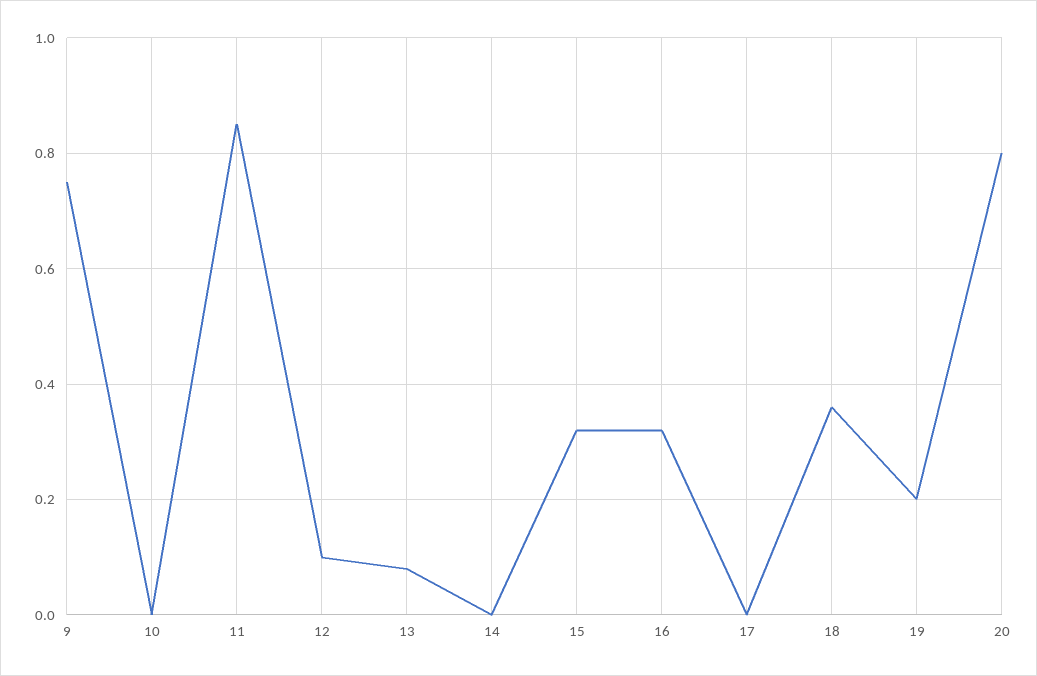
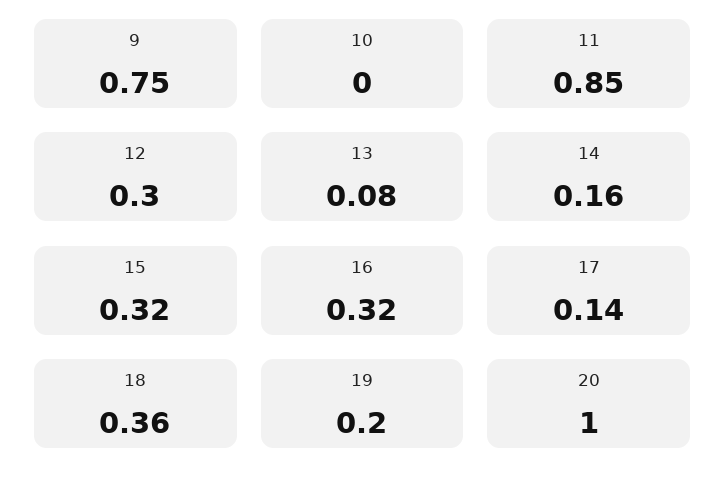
12: 0.1 -> 0.3
14: 0 -> 0.16
17: 0 -> 0.14
20: 0.8 -> 1

